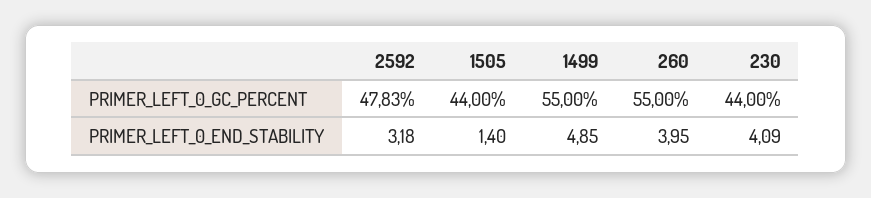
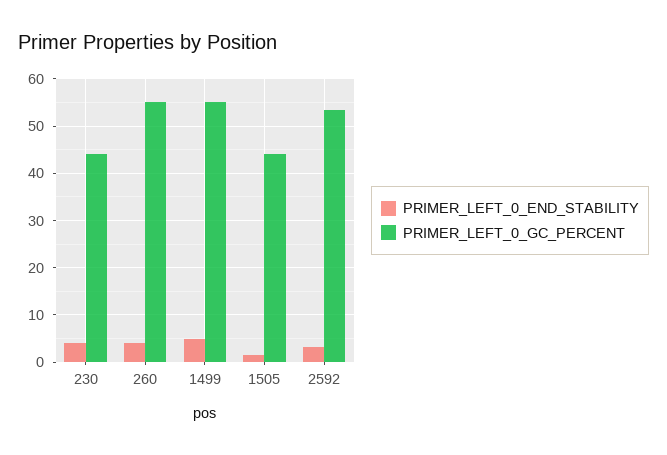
PRIMER_LEFT_0_GC_PERCENT, 2592: 47.83 -> 54

